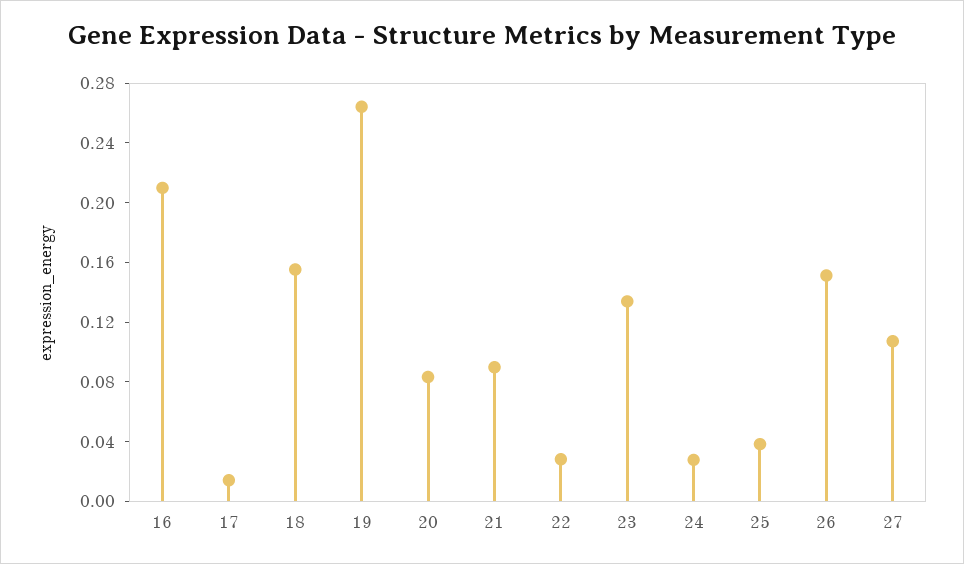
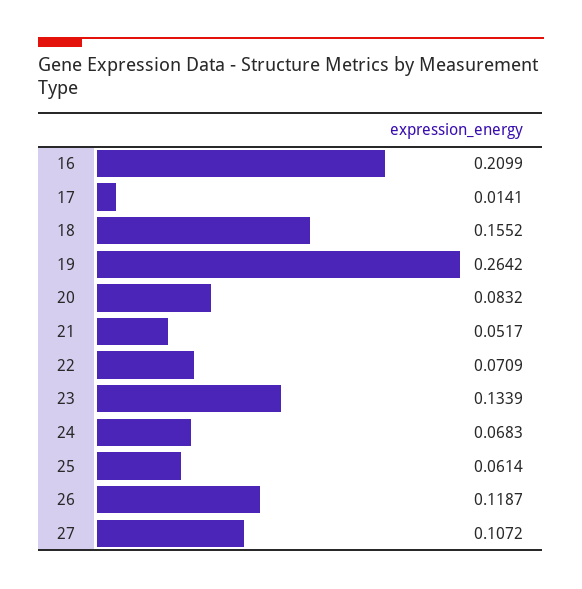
21: 0.09 -> 0.0517
22: 0.03 -> 0.0709
24: 0.03 -> 0.0683
25: 0.04 -> 0.0614
26: 0.15 -> 0.1187

